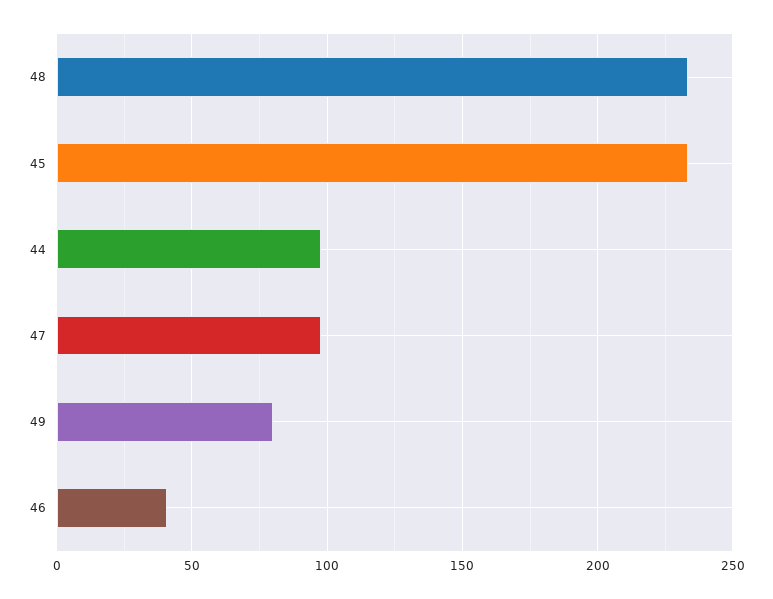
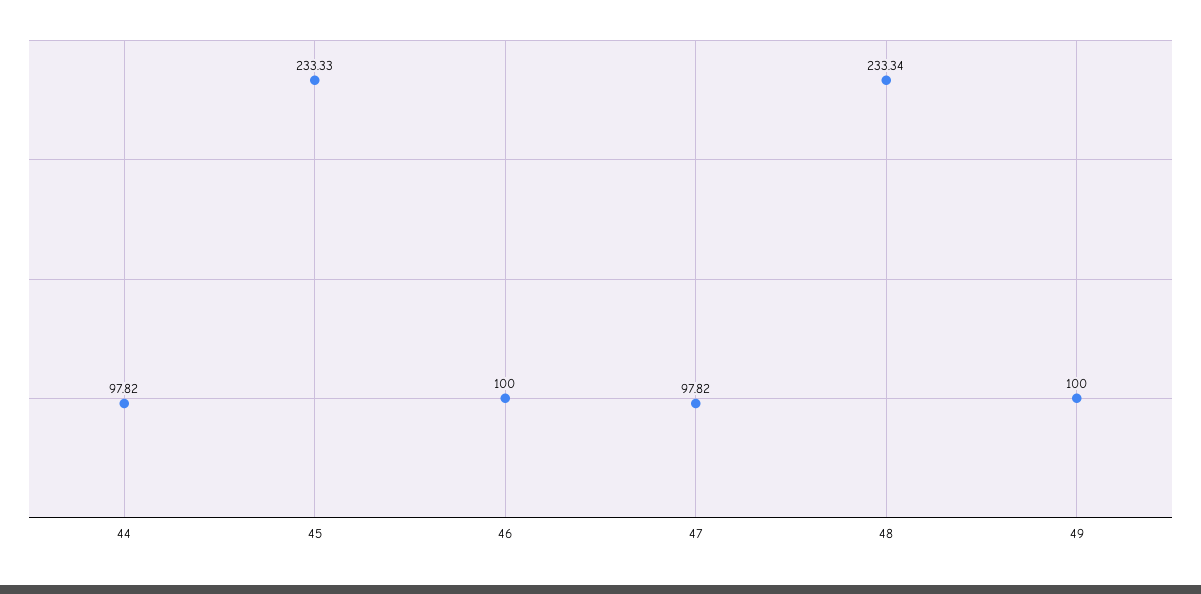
49: 80 -> 100
46: 40 -> 100

